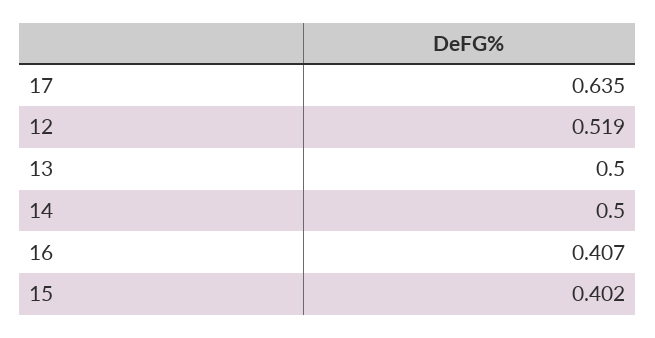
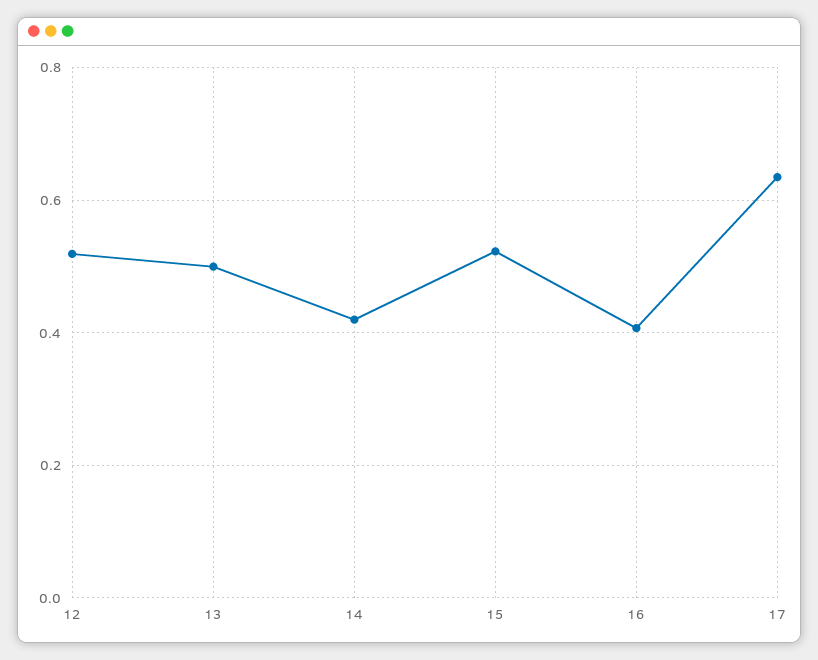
14: 0.5 -> 0.42
15: 0.402 -> 0.52

